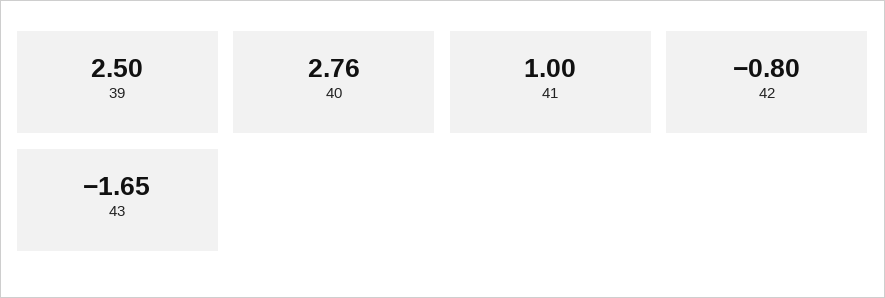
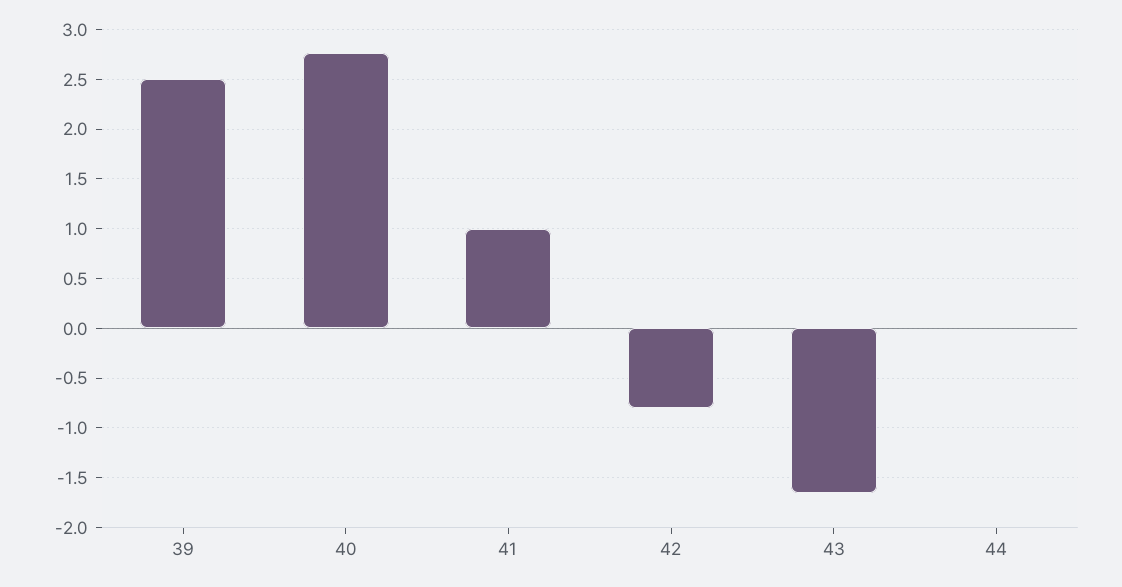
44: none -> 0

